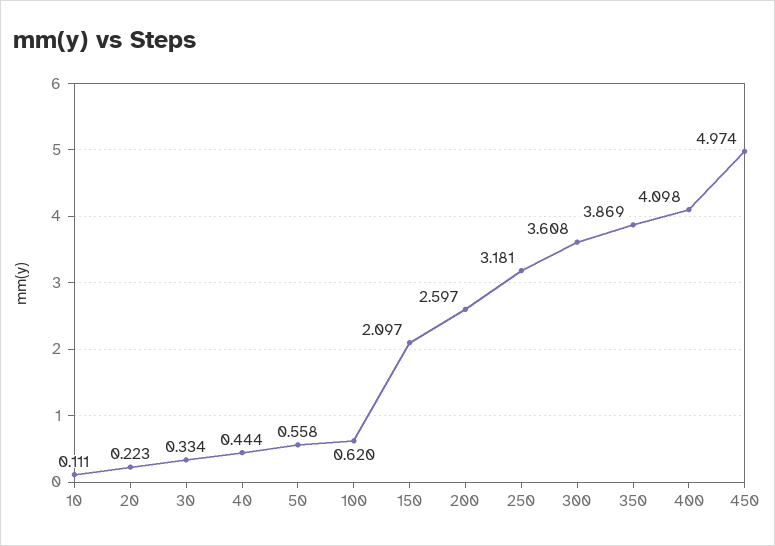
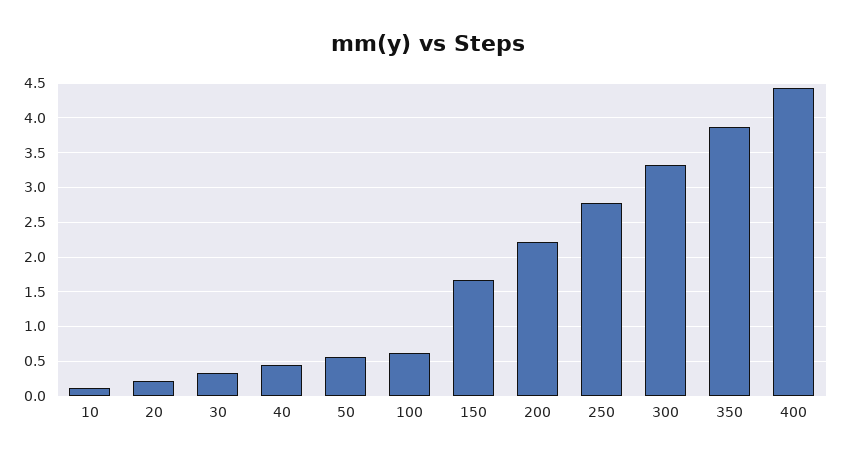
150: 2.097 -> 1.7
200: 2.597 -> 2.2
250: 3.181 -> 2.8
300: 3.608 -> 3.3
400: 4.098 -> 4.4
450: 4.974 -> none

